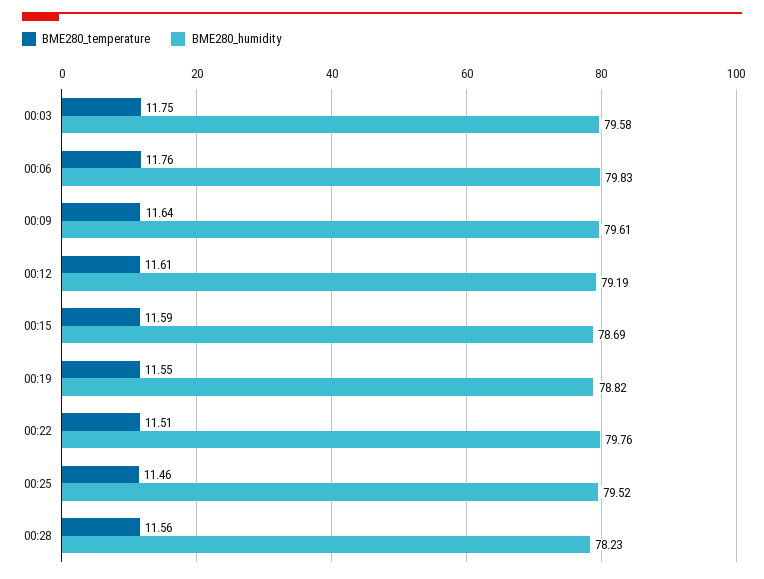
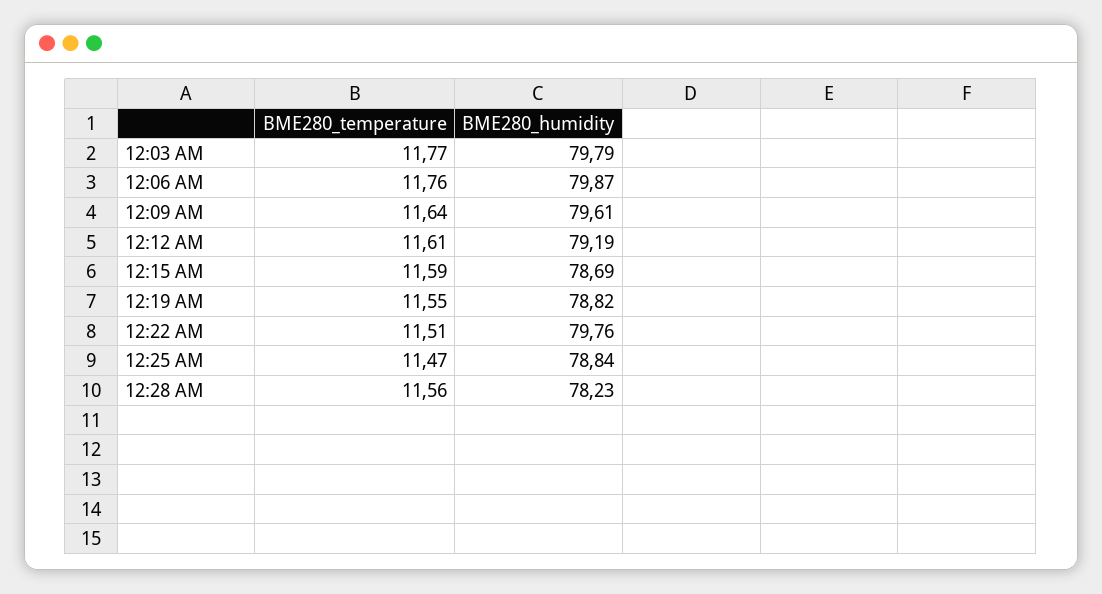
BME280_temperature, 00:03: 11.75 -> 11.77
BME280_humidity, 00:03: 79.58 -> 79.79
BME280_humidity, 00:06: 79.83 -> 79.87
BME280_temperature, 00:25: 11.46 -> 11.47
BME280_humidity, 00:25: 79.52 -> 78.84

